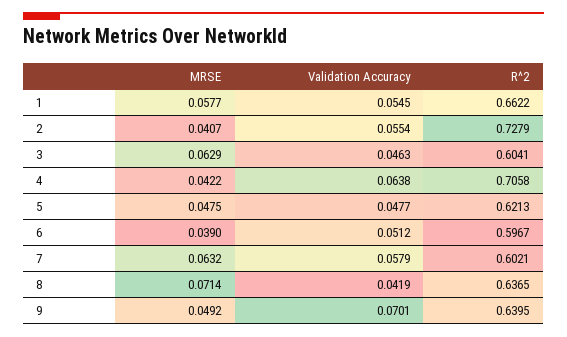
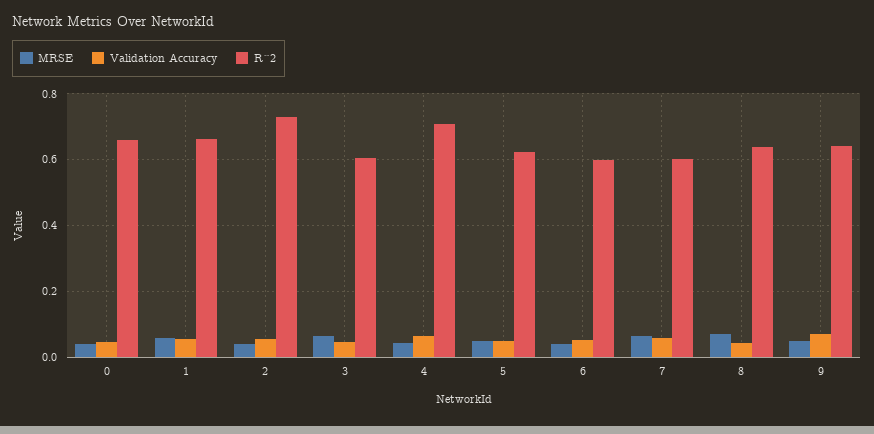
MRSE, 0: none -> 0.04
Validation Accuracy, 0: none -> 0.04
R^2, 0: none -> 0.66

